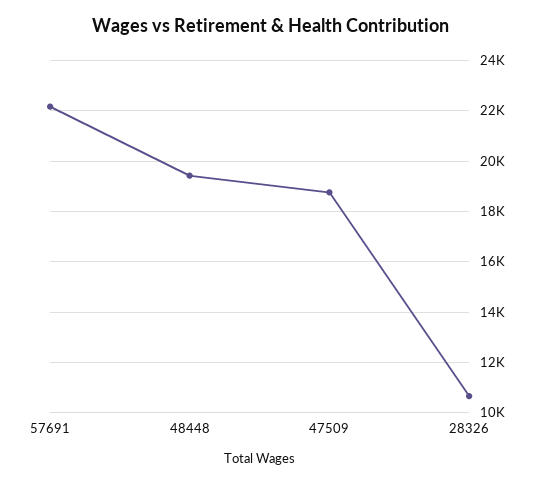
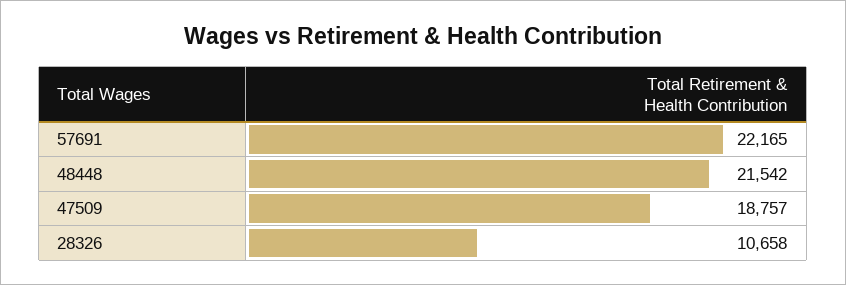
48448: 19500 -> 21542

